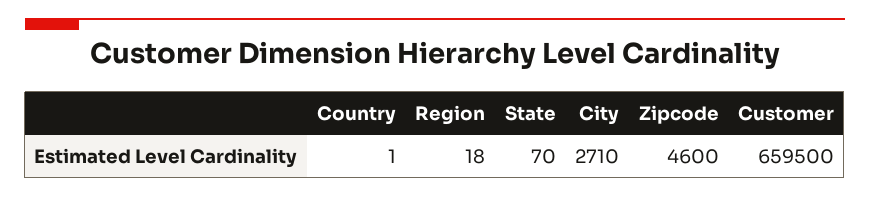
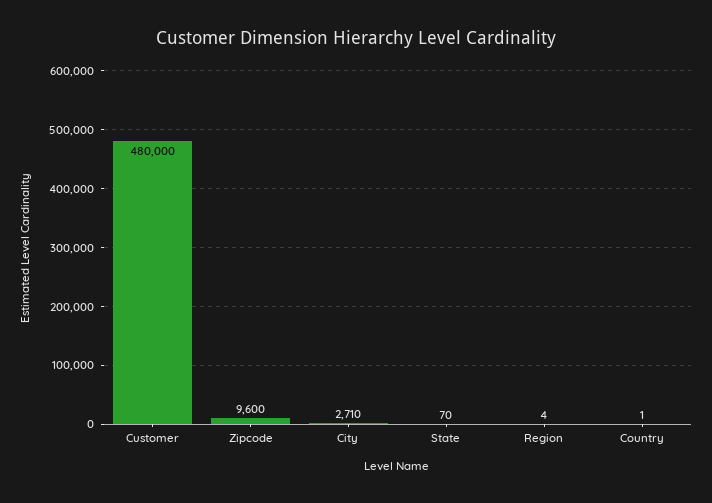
Region: 18 -> 4
Zipcode: 4600 -> 9600
Customer: 659500 -> 480000

